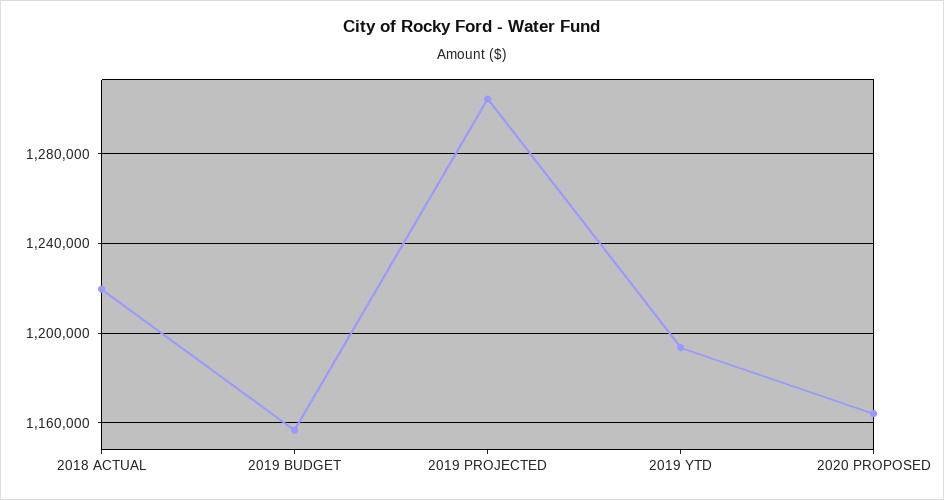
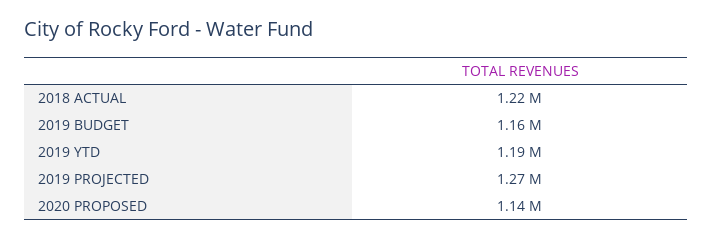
2019 PROJECTED: 1305000 -> 1270000
2020 PROPOSED: 1165000 -> 1140000

